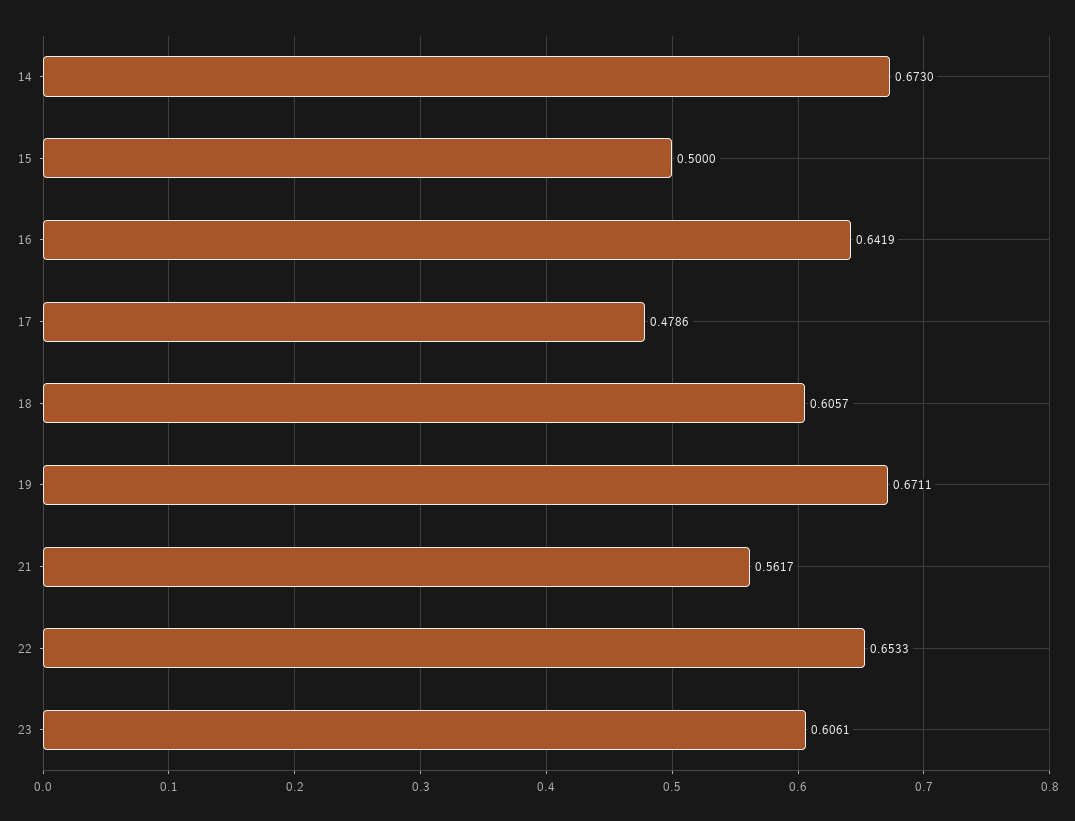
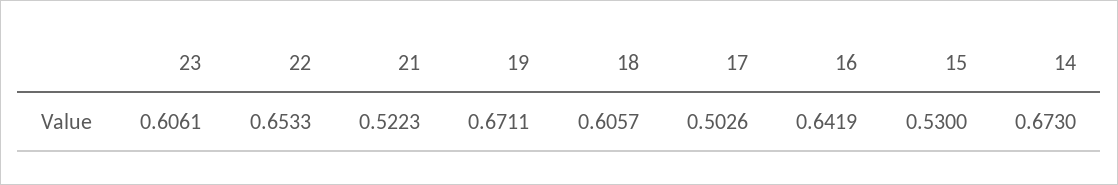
15: 0.5 -> 0.53
17: 0.4786 -> 0.5026
21: 0.5617 -> 0.5223

